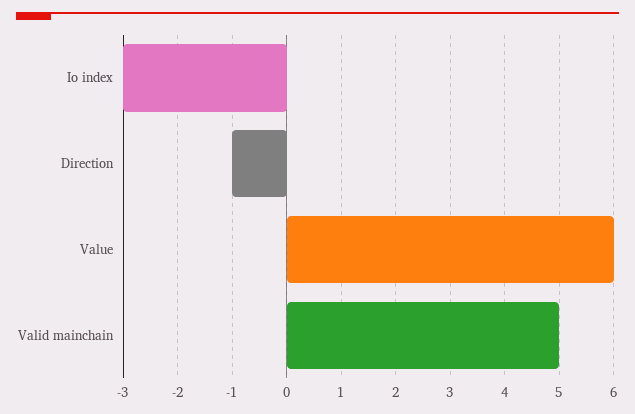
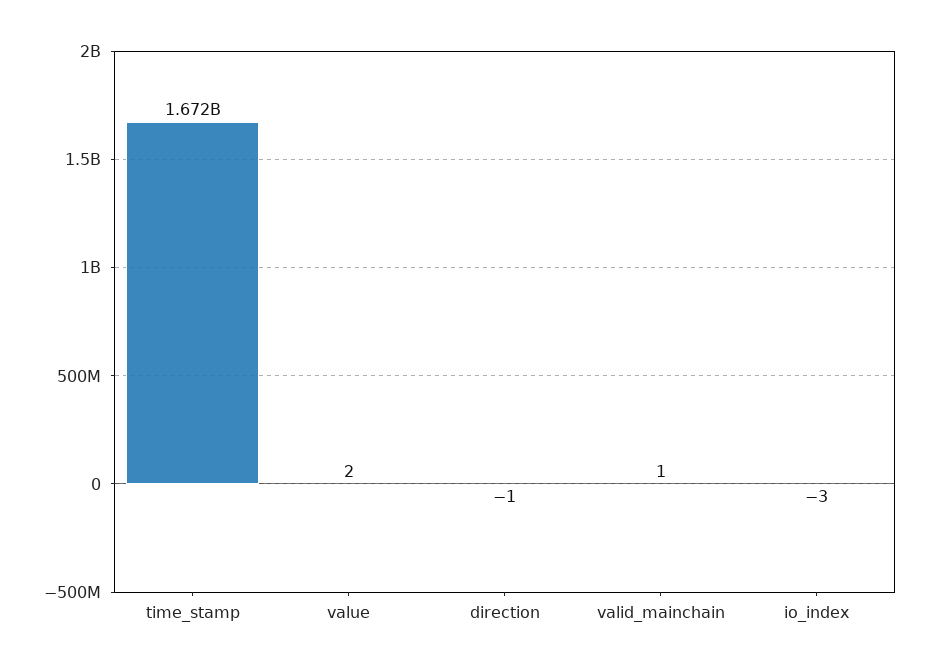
Value: 6 -> 2
Valid mainchain: 5 -> 1
time_stamp: none -> 1672000000

